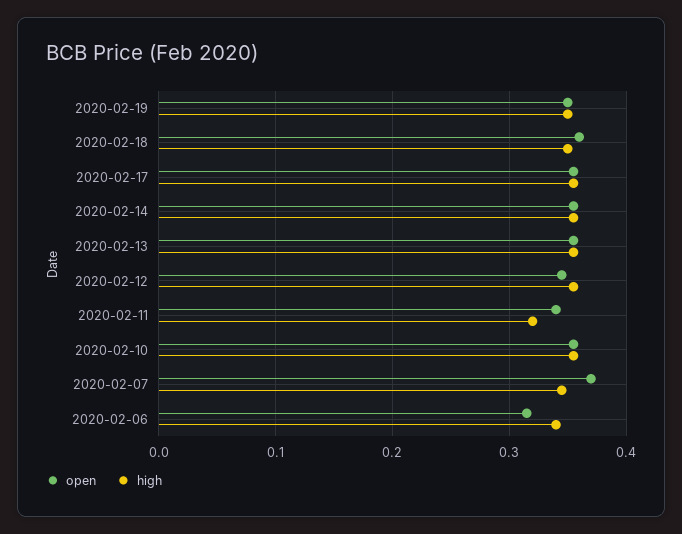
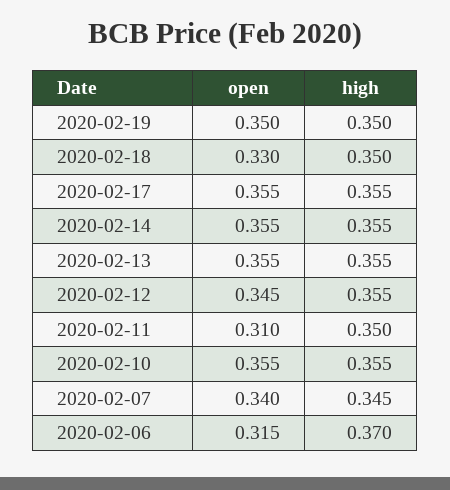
open, 2020-02-18: 0.36 -> 0.33
open, 2020-02-11: 0.34 -> 0.31
high, 2020-02-11: 0.32 -> 0.35
open, 2020-02-07: 0.37 -> 0.34
high, 2020-02-06: 0.34 -> 0.37

